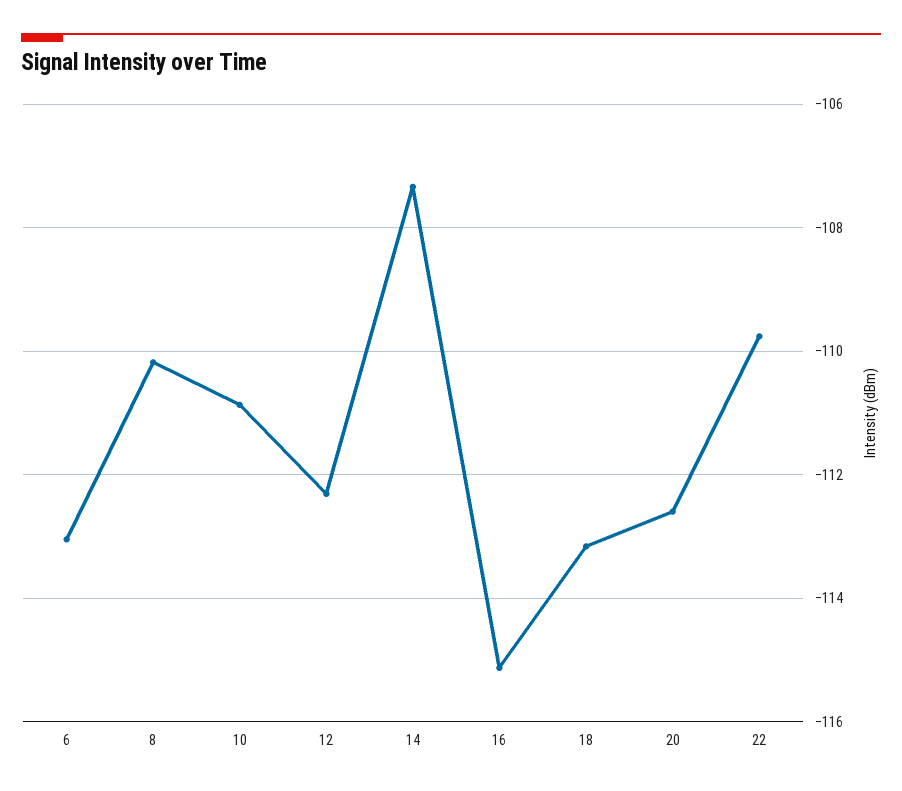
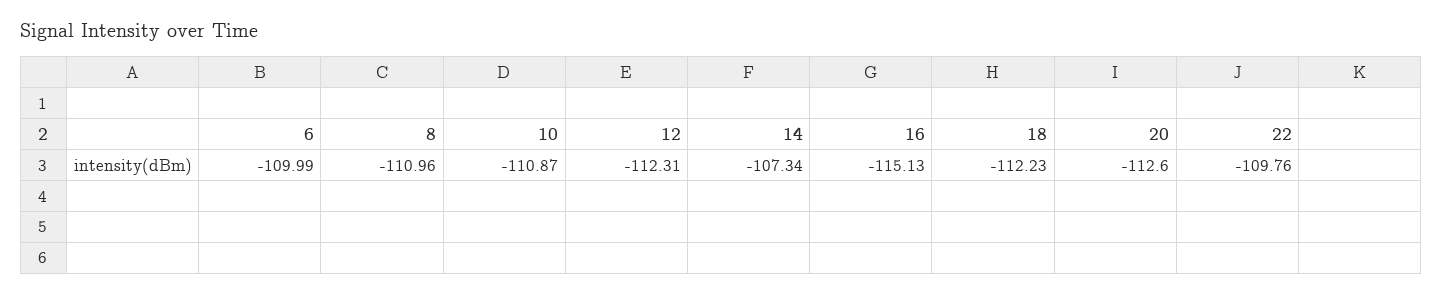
6: -113 -> -109.99
8: -110.2 -> -110.96
18: -113.2 -> -112.23

